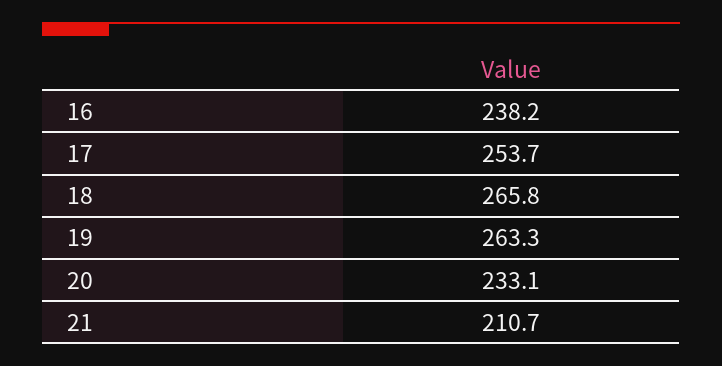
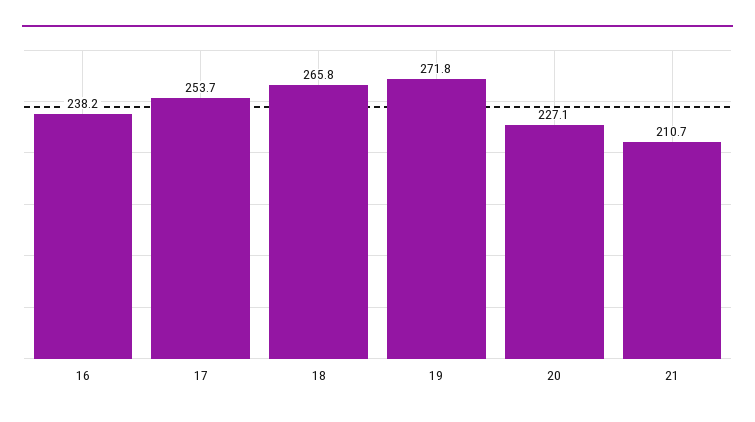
19: 263.3 -> 271.8
20: 233.1 -> 227.1

